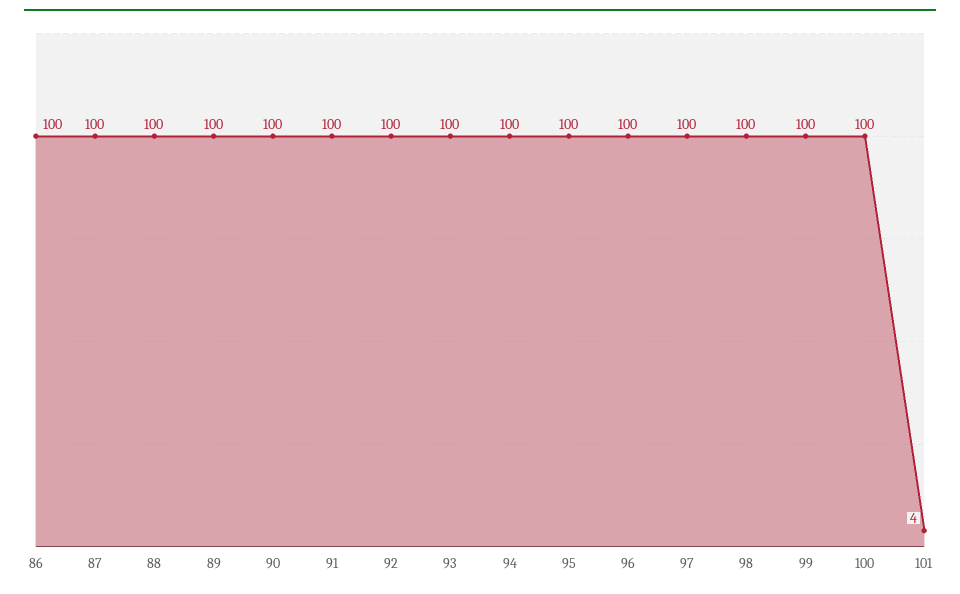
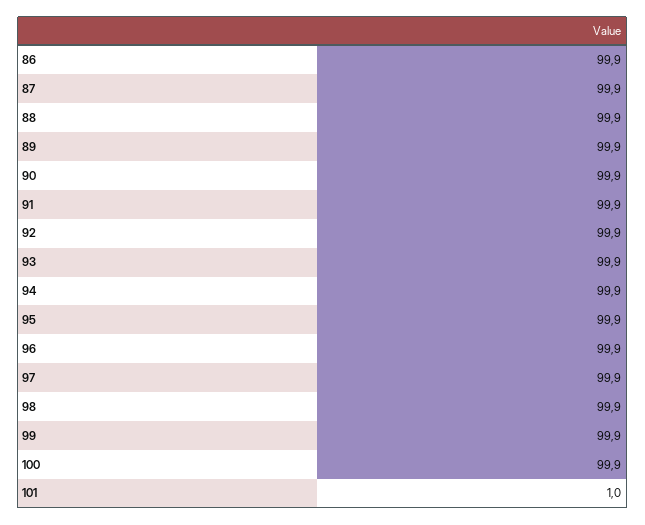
101: 4 -> 1

